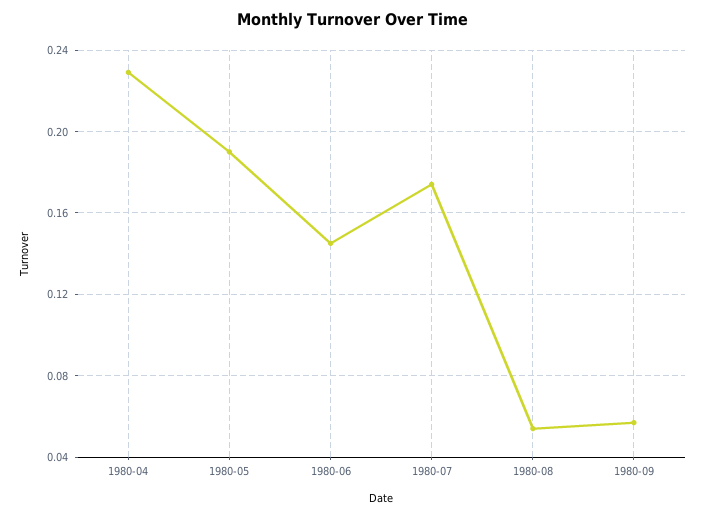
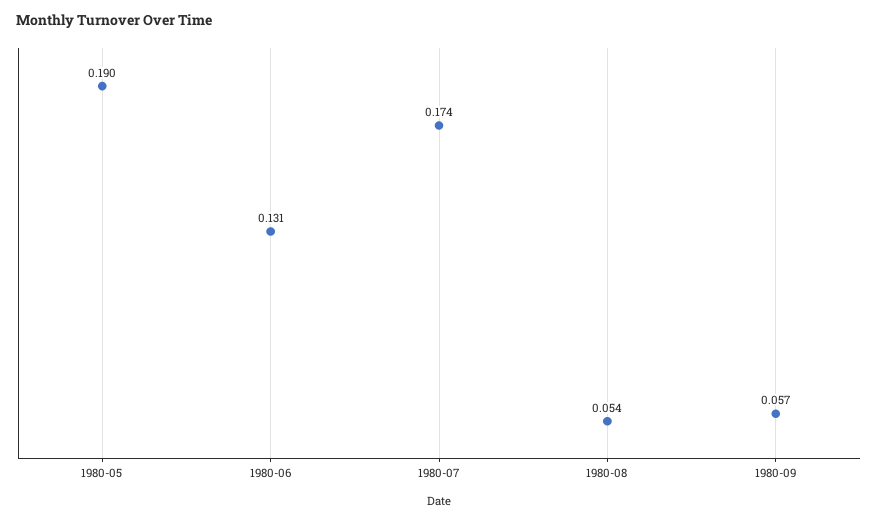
1980-04: 0.23 -> none
1980-06: 0.145 -> 0.131

